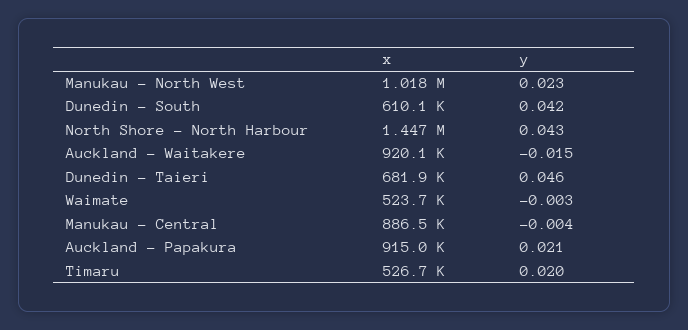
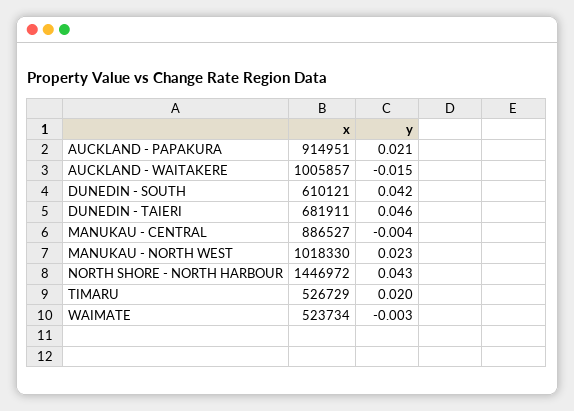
x, Auckland - Waitakere: 920100 -> 1005857

